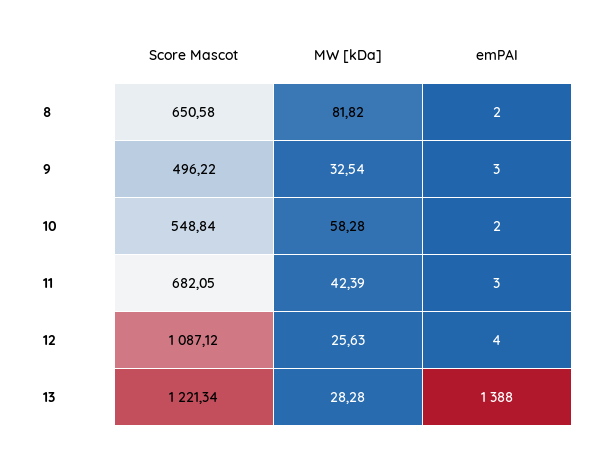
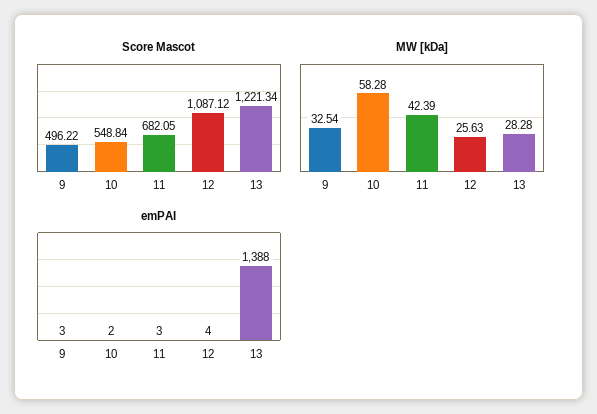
Score Mascot, 8: 650.58 -> none
MW [kDa], 8: 81.82 -> none
emPAI, 8: 2 -> none

